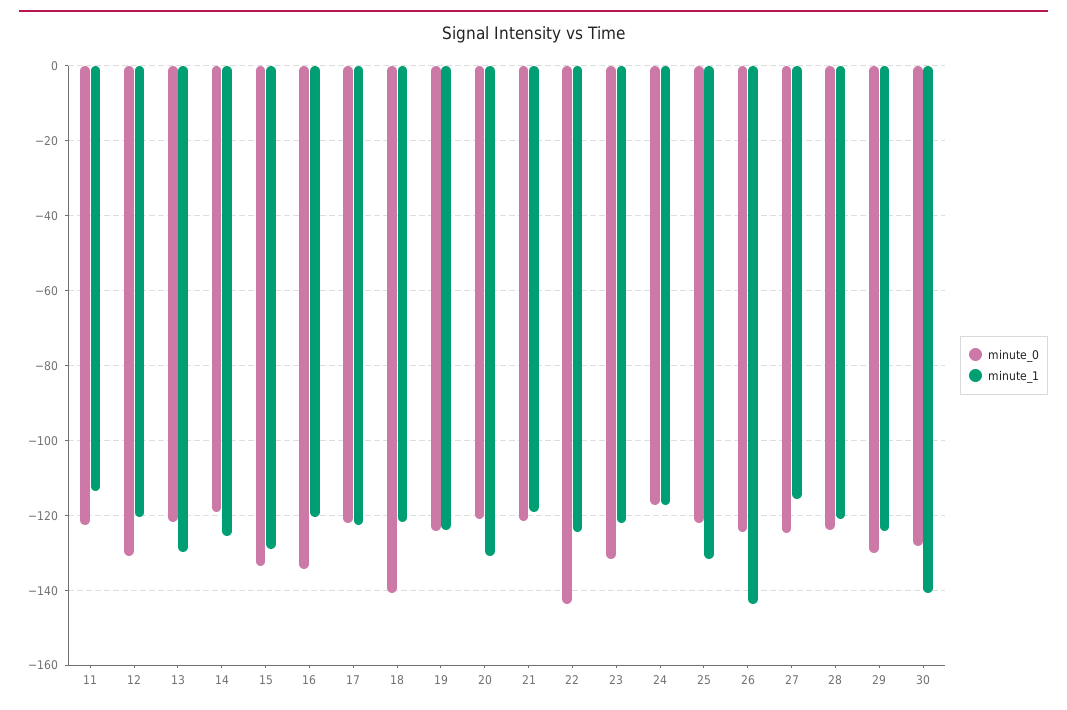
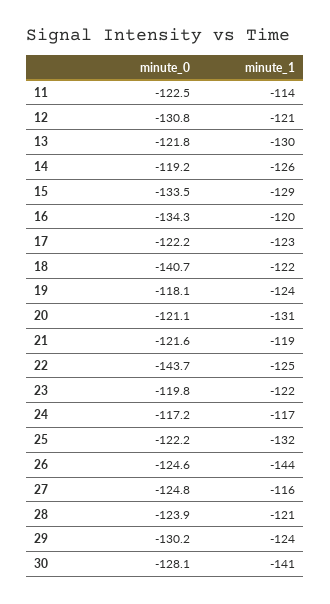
minute_0, 19: -124 -> -118.1
minute_0, 23: -132 -> -119.8

